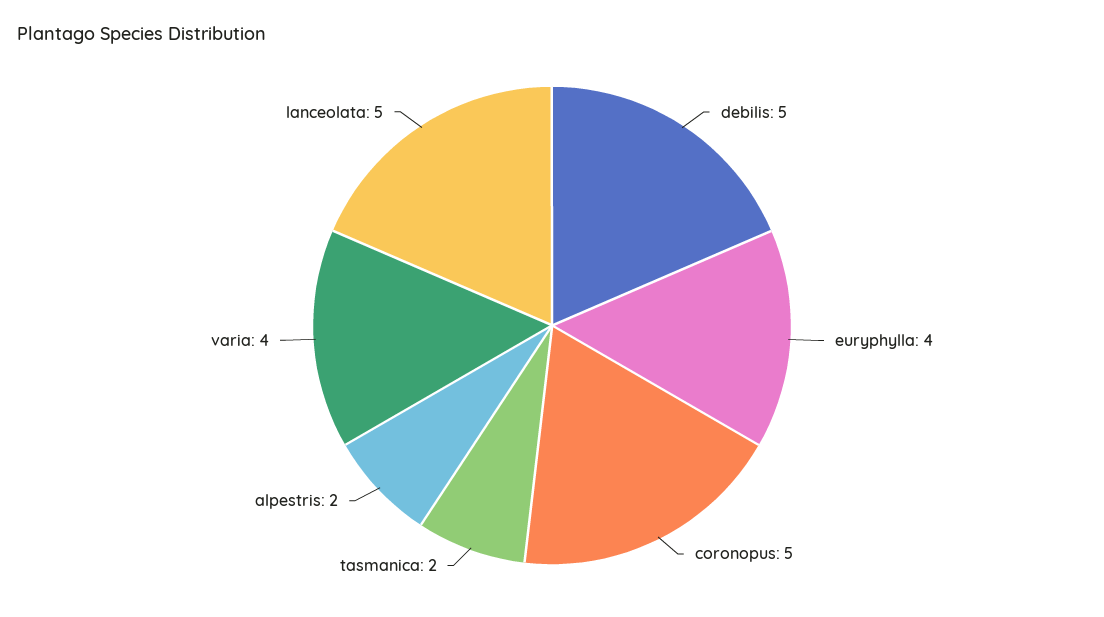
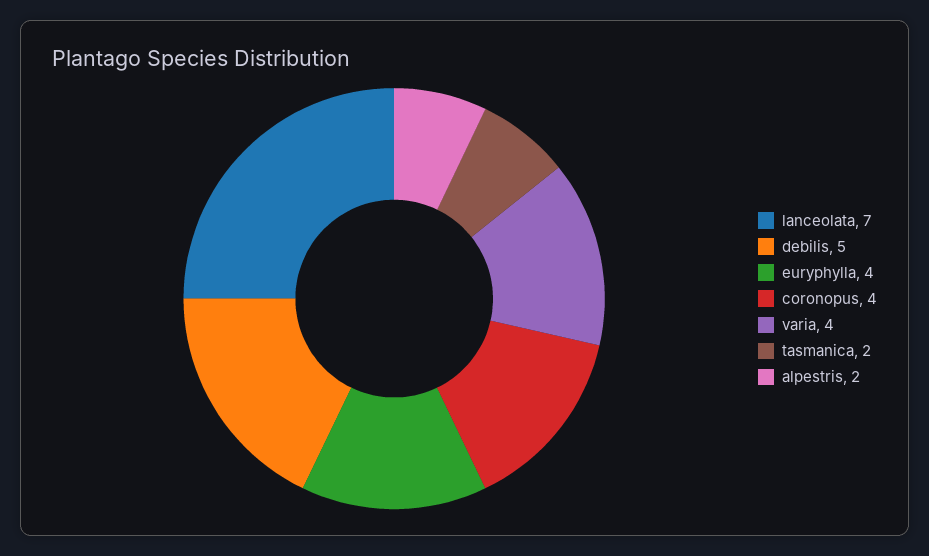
coronopus: 5 -> 4
lanceolata: 5 -> 7

